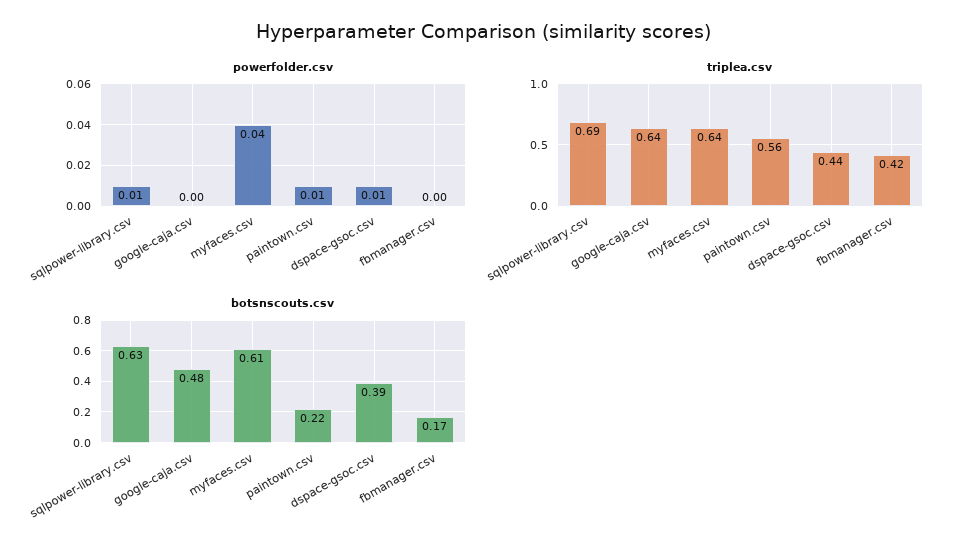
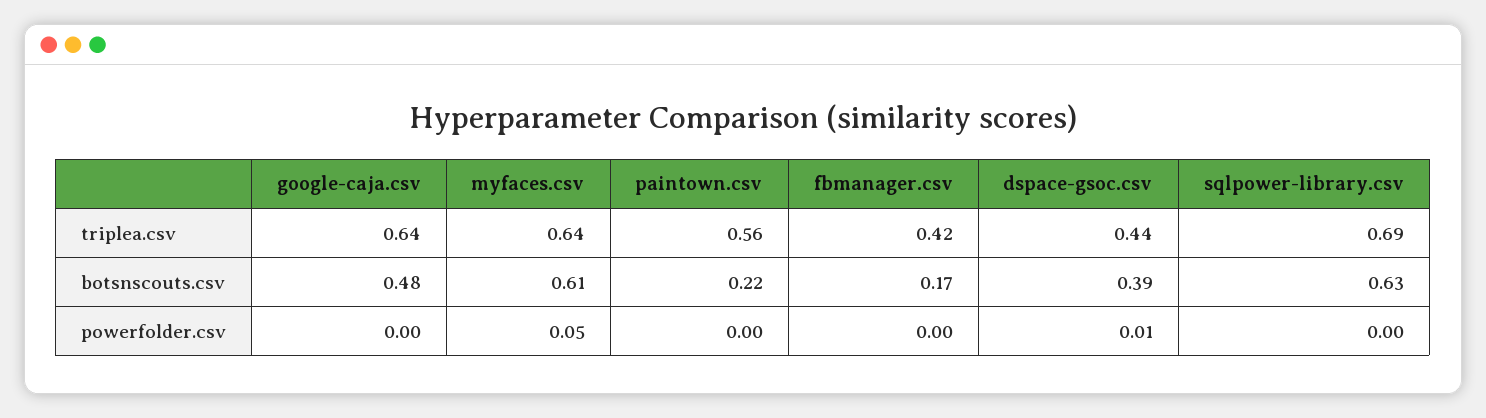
powerfolder.csv, sqlpower-library.csv: 0.01 -> 0
powerfolder.csv, myfaces.csv: 0.04 -> 0.05
powerfolder.csv, paintown.csv: 0.01 -> 0

